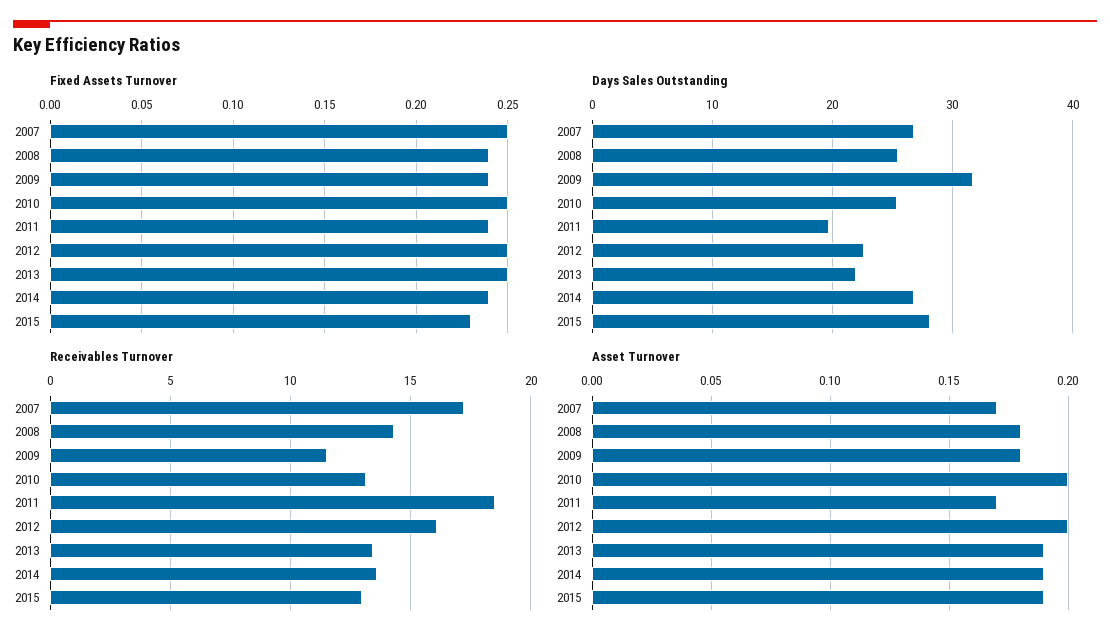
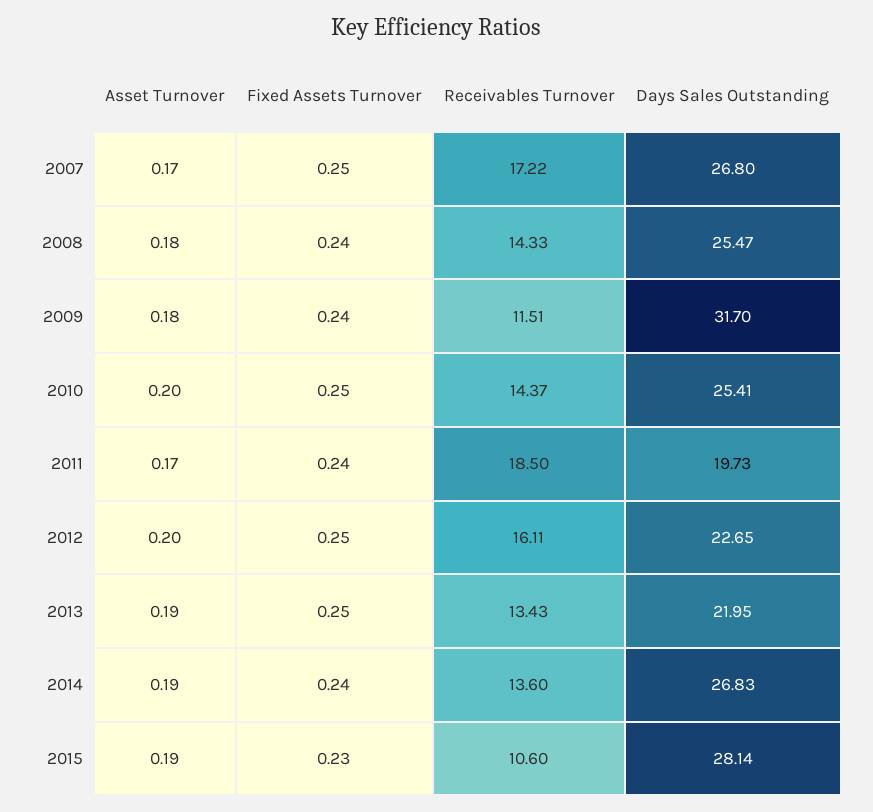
Receivables Turnover, 2010: 13 -> 14.37
Receivables Turnover, 2015: 13 -> 10.6

